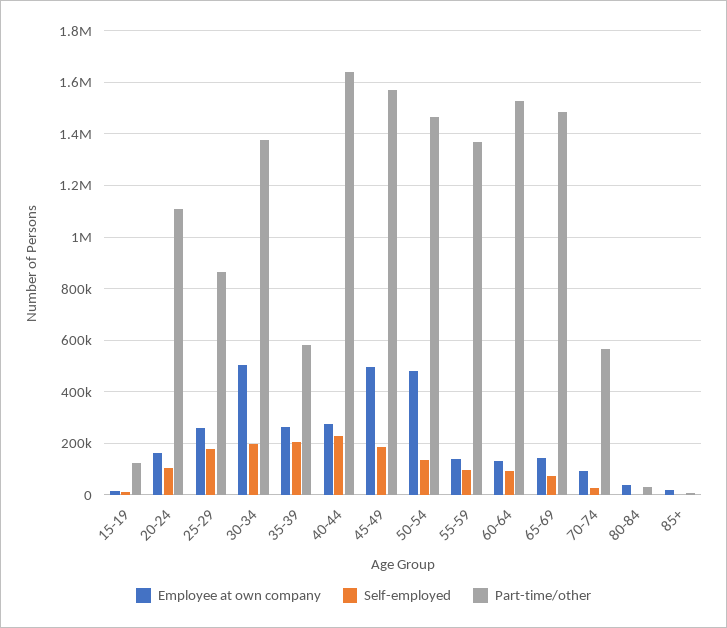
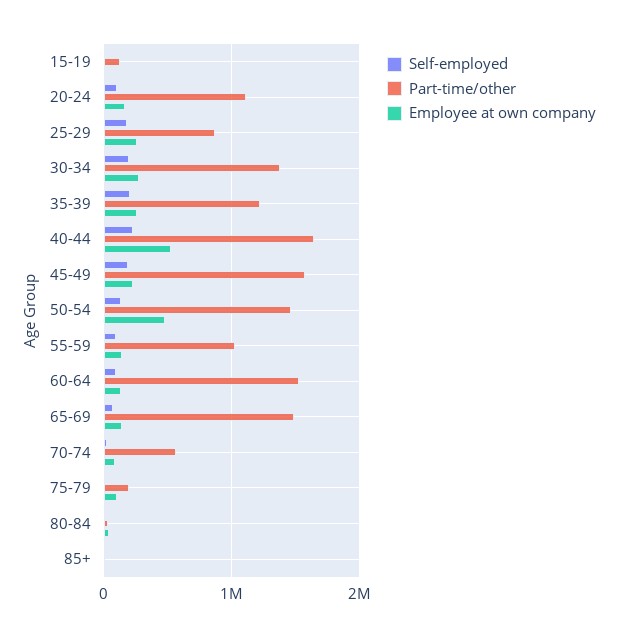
Employee at own company, 30-34: 500000 -> 300000
Part-time/other, 35-39: 575000 -> 1200000
Employee at own company, 40-44: 275000 -> 500000
Employee at own company, 45-49: 500000 -> 200000
Part-time/other, 55-59: 1375000 -> 1000000
Self-employed, 75-79: none -> 0
Part-time/other, 75-79: none -> 200000
Employee at own company, 75-79: none -> 100000

